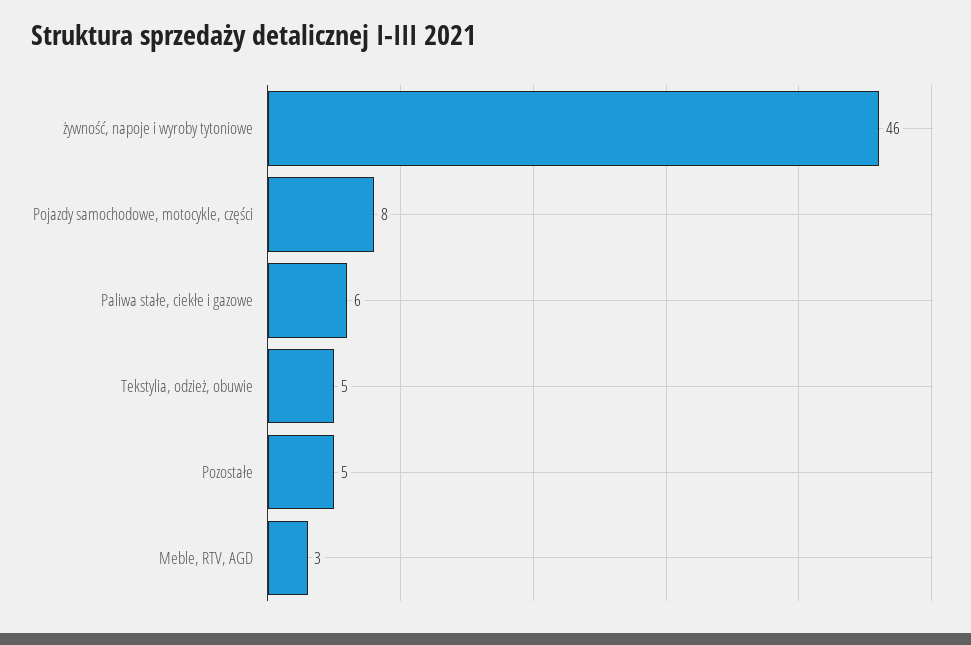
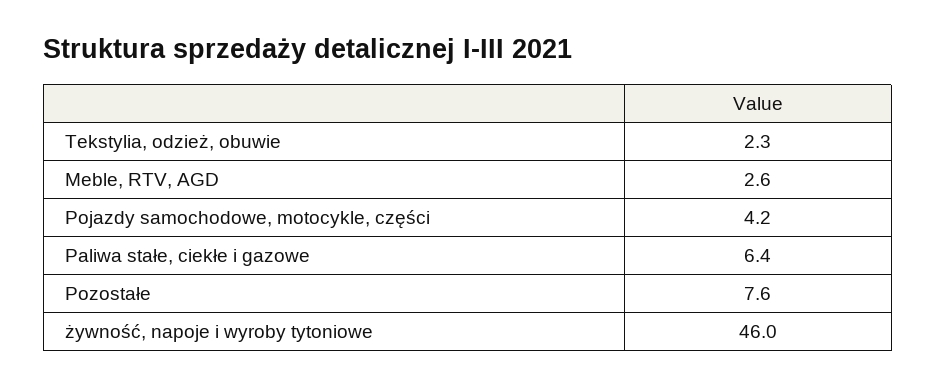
Pojazdy samochodowe, motocykle, części: 8 -> 4.2
Tekstylia, odzież, obuwie: 5 -> 2.3
Pozostałe: 5 -> 7.6

